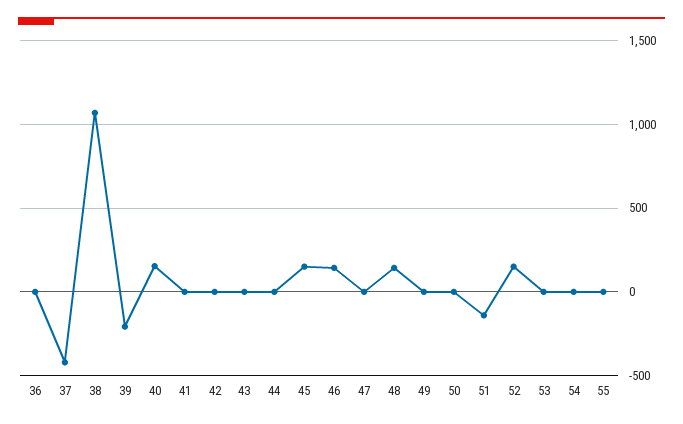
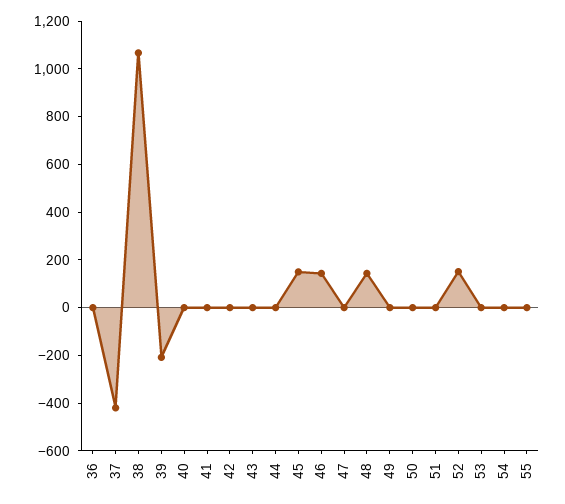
40: 150 -> 0
51: -150 -> 0

